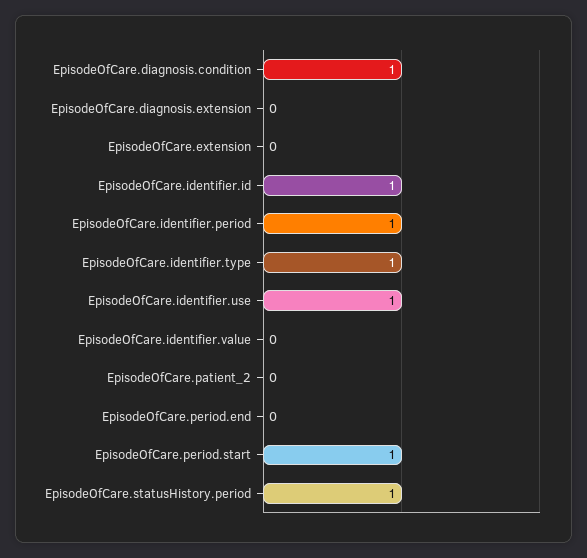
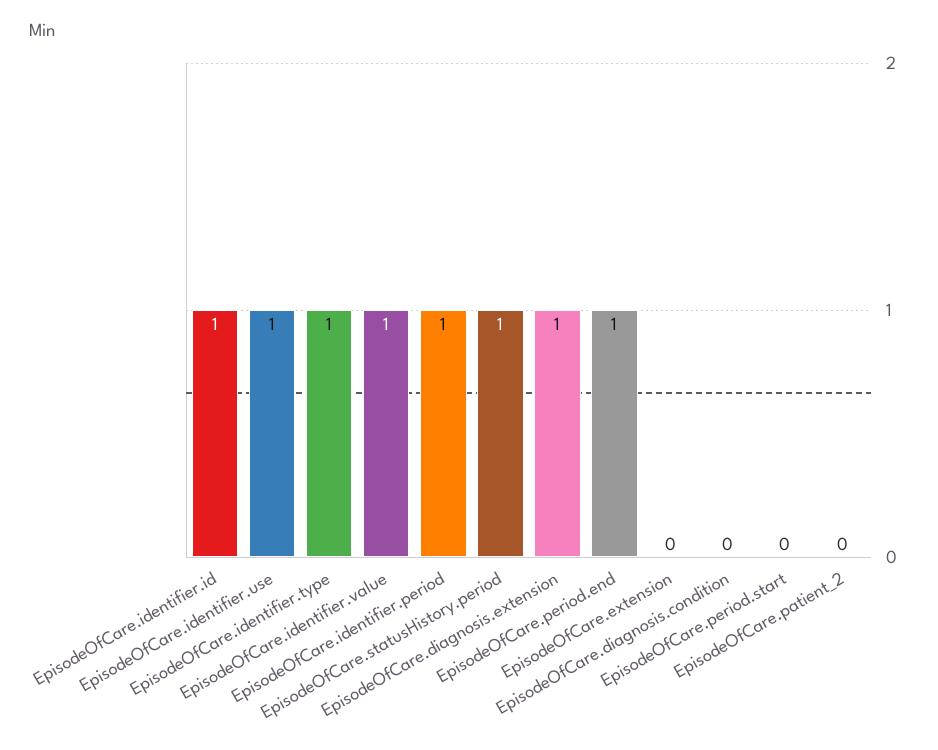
EpisodeOfCare.diagnosis.condition: 1 -> 0
EpisodeOfCare.diagnosis.extension: 0 -> 1
EpisodeOfCare.identifier.value: 0 -> 1
EpisodeOfCare.period.end: 0 -> 1
EpisodeOfCare.period.start: 1 -> 0

